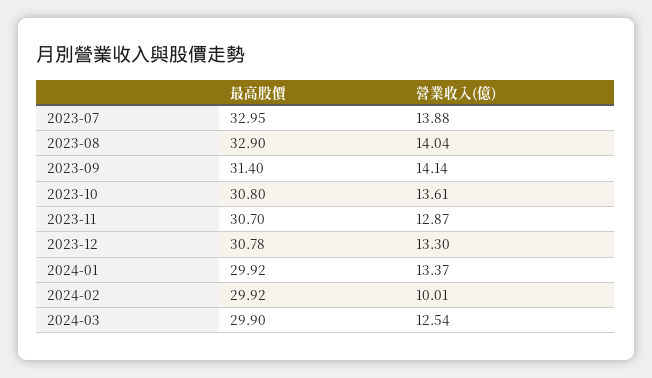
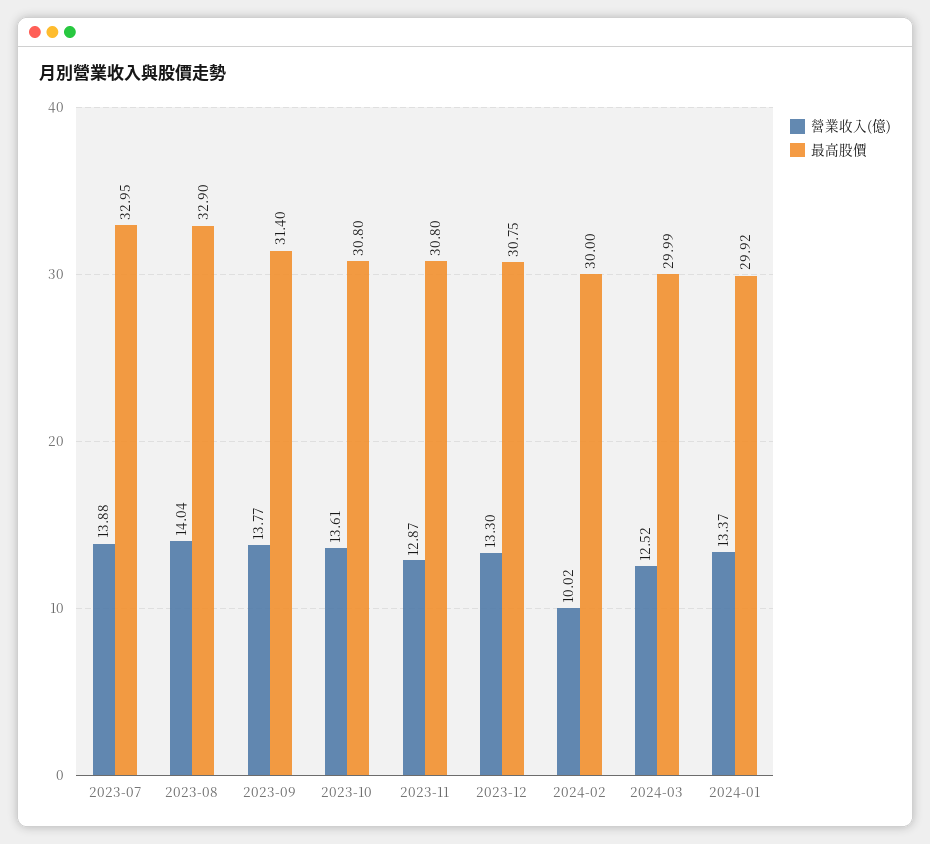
營業收入(億), 2023-09: 14.14 -> 13.77
最高股價, 2023-11: 30.7 -> 30.8
最高股價, 2023-12: 30.78 -> 30.75
最高股價, 2024-02: 29.92 -> 30
營業收入(億), 2024-02: 10.01 -> 10.02
最高股價, 2024-03: 29.9 -> 29.99
營業收入(億), 2024-03: 12.54 -> 12.52

